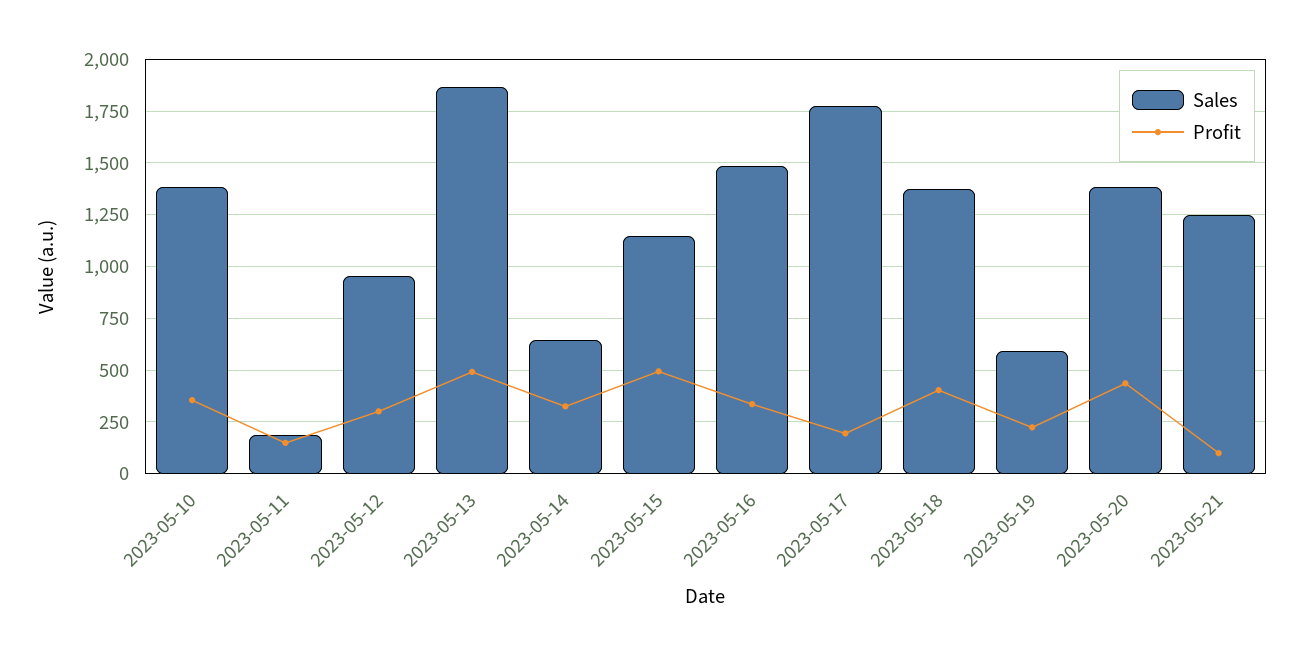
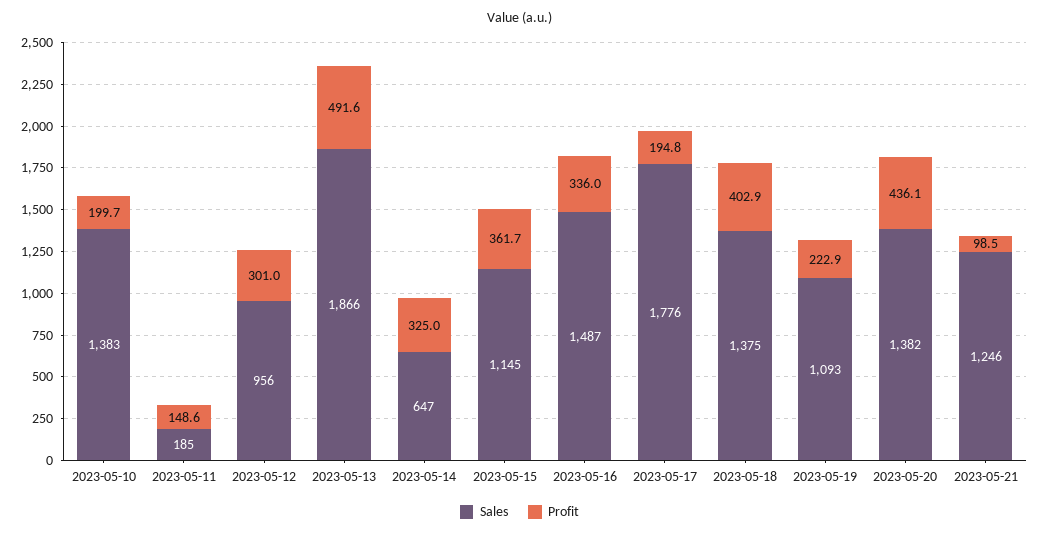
Profit, 2023-05-10: 350 -> 199.7
Profit, 2023-05-15: 500 -> 361.7
Sales, 2023-05-19: 600 -> 1093

